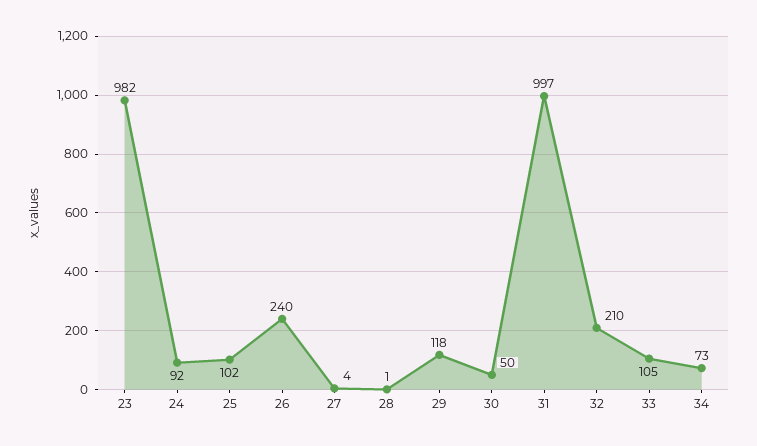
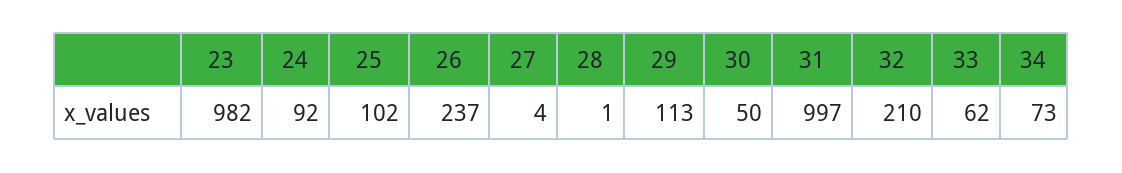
26: 240 -> 237
29: 118 -> 113
33: 105 -> 62

